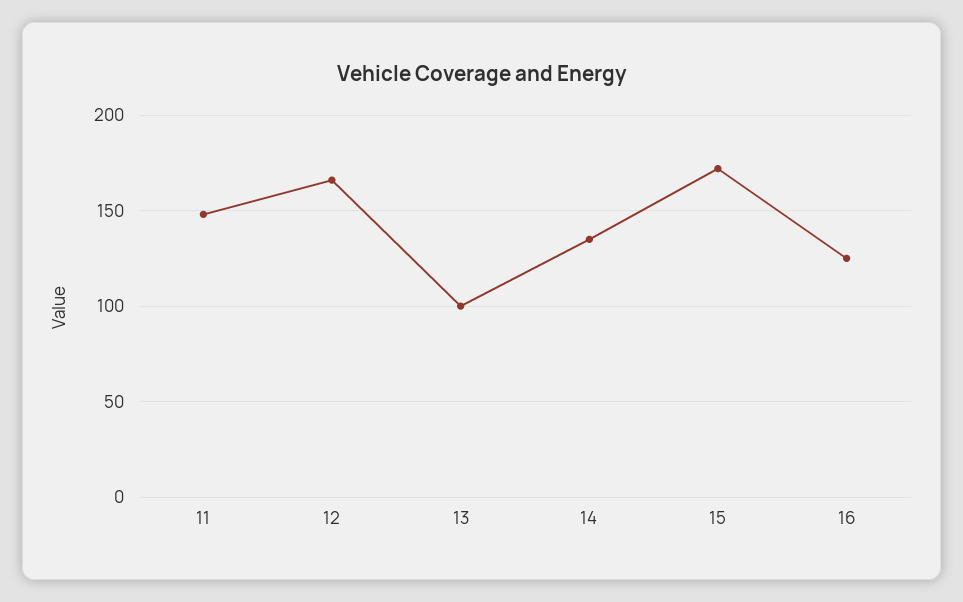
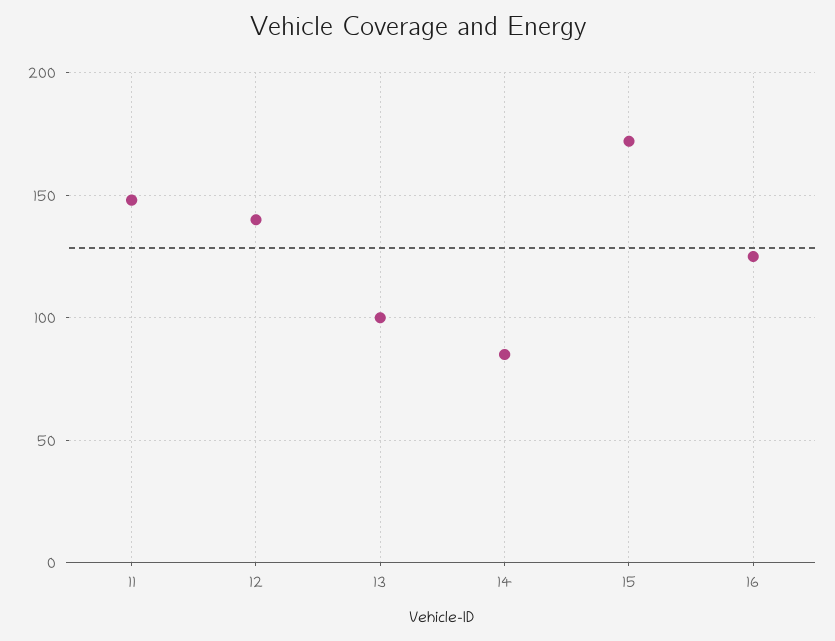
12: 165 -> 140
14: 135 -> 85

